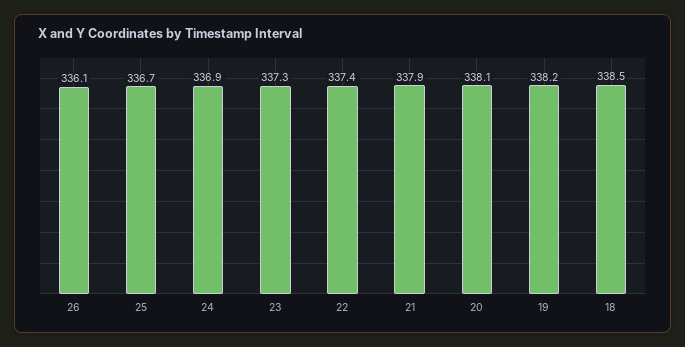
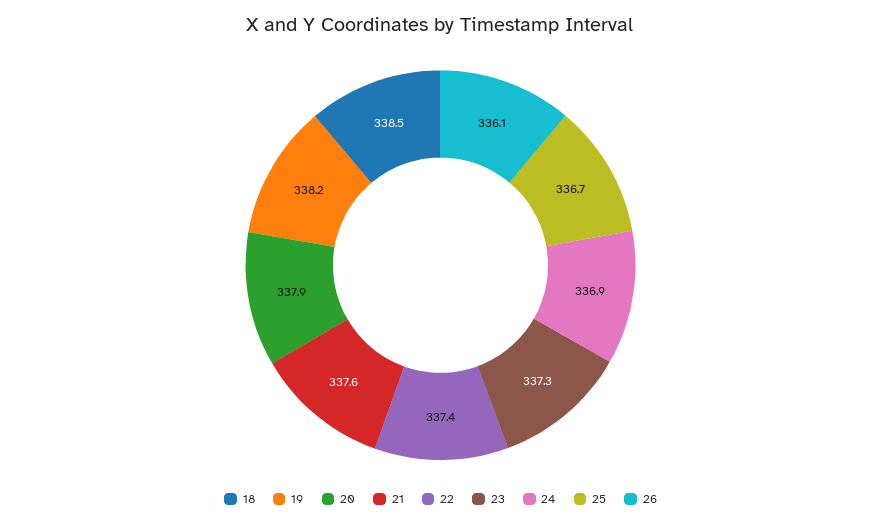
21: 337.9 -> 337.6
20: 338.1 -> 337.9

